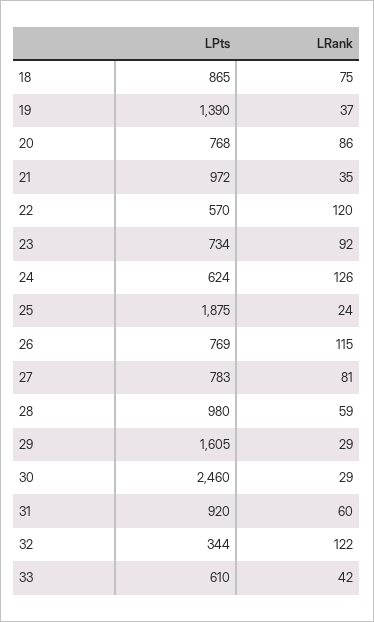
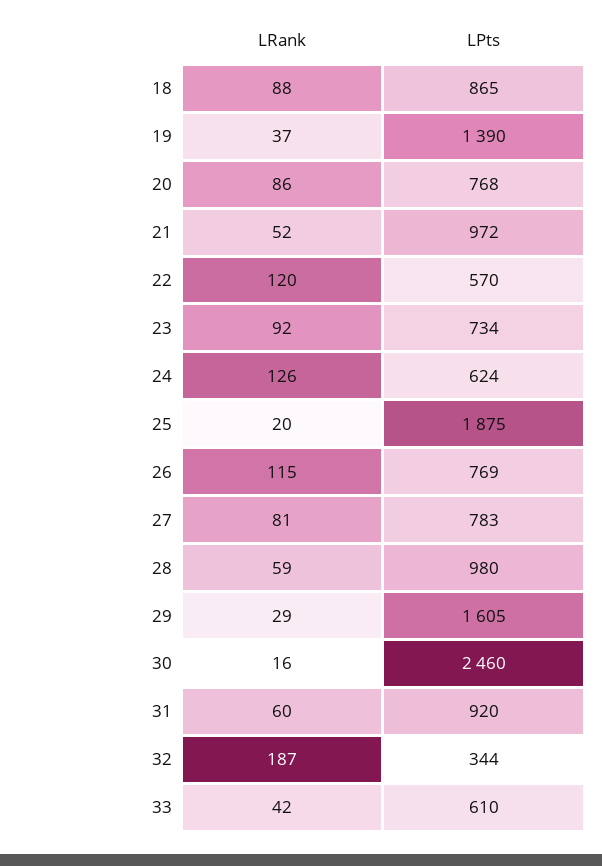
LRank, 18: 75 -> 88
LRank, 21: 35 -> 52
LRank, 25: 24 -> 20
LRank, 30: 29 -> 16
LRank, 32: 122 -> 187

